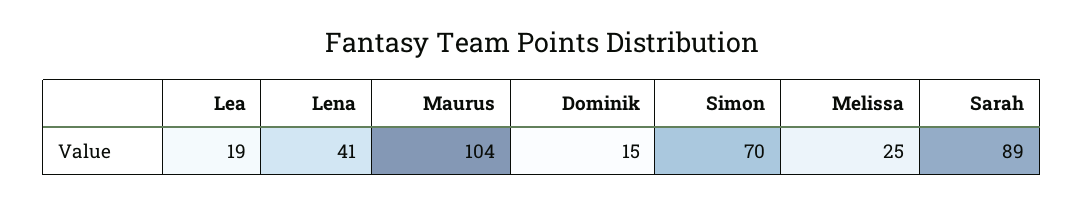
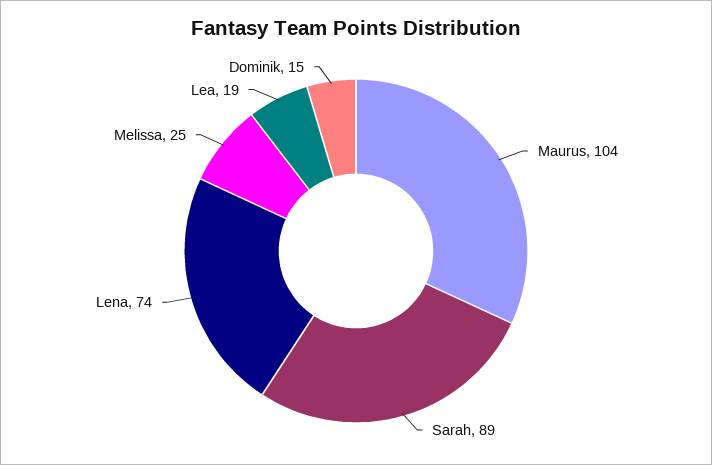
Lena: 41 -> 74
Simon: 70 -> none

